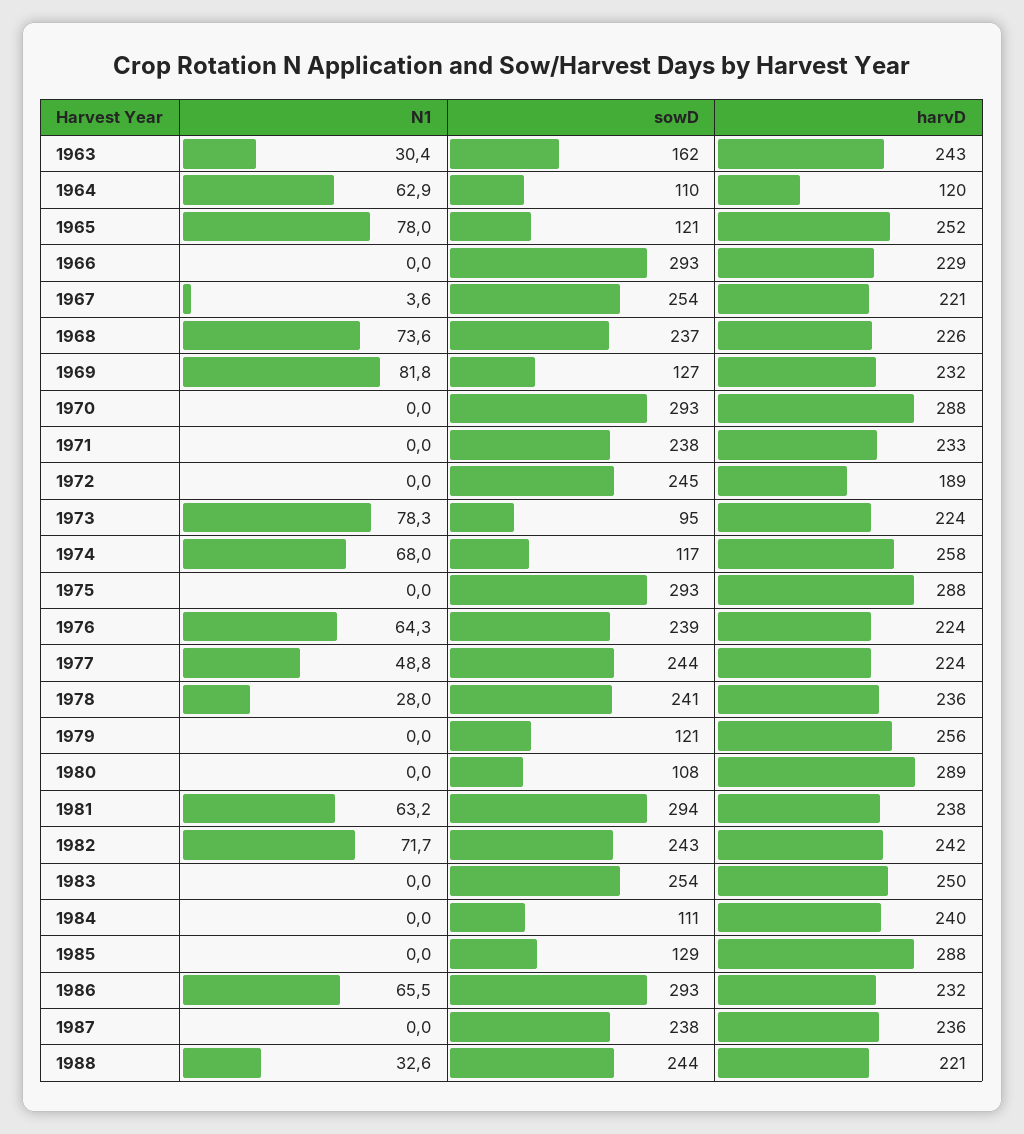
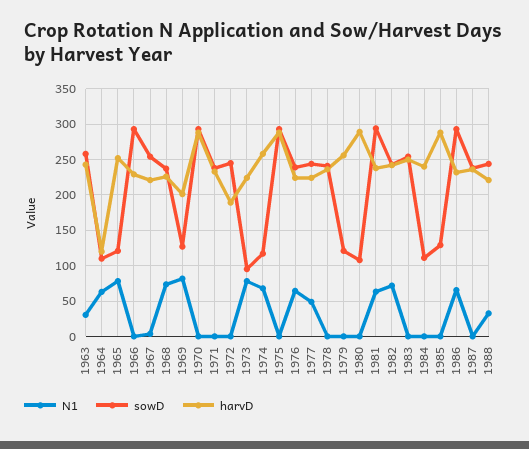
sowD, 1963: 162 -> 260
harvD, 1969: 232 -> 200
N1, 1978: 28 -> 0

